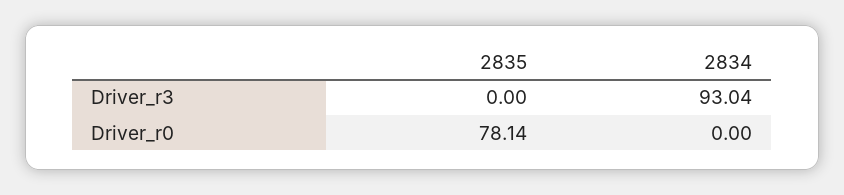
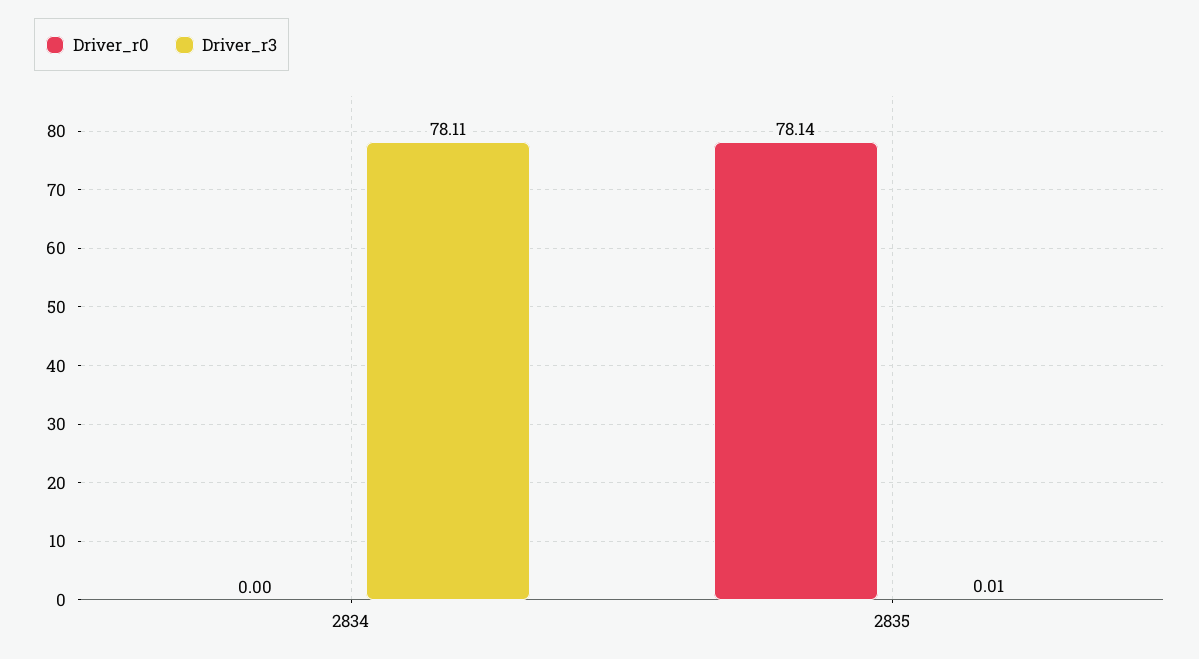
Driver_r3, 2835: 0 -> 0.01
Driver_r3, 2834: 93.04 -> 78.11

